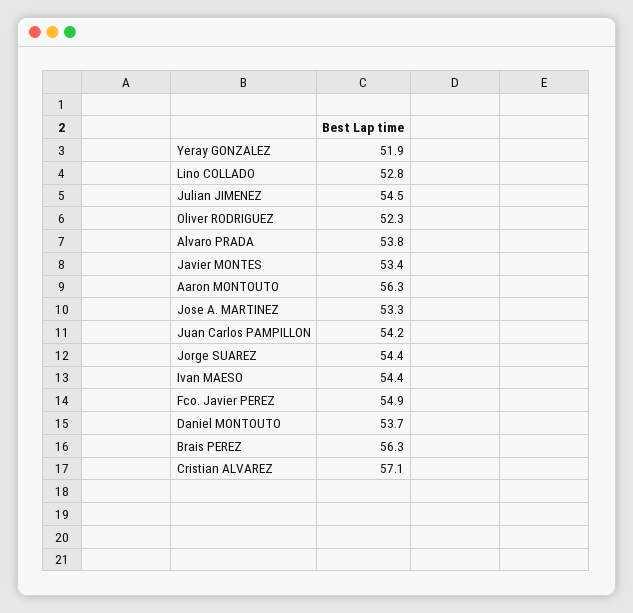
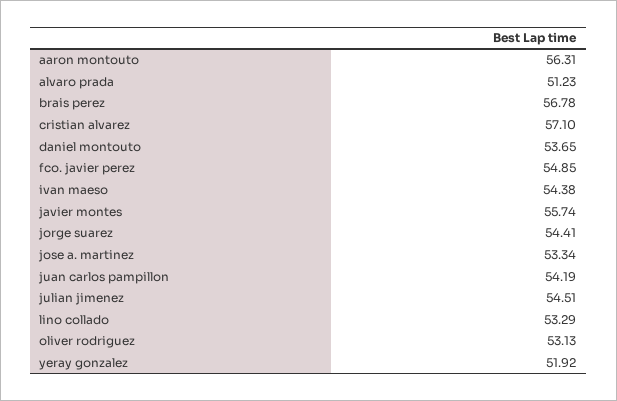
Lino COLLADO: 52.8 -> 53.29
Oliver RODRIGUEZ: 52.3 -> 53.13
Alvaro PRADA: 53.8 -> 51.23
Javier MONTES: 53.4 -> 55.74
Brais PEREZ: 56.3 -> 56.78

